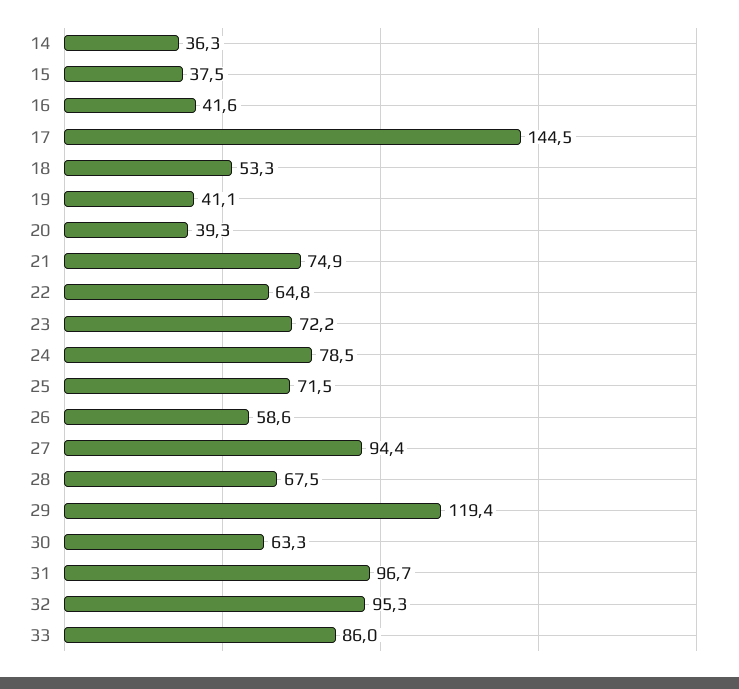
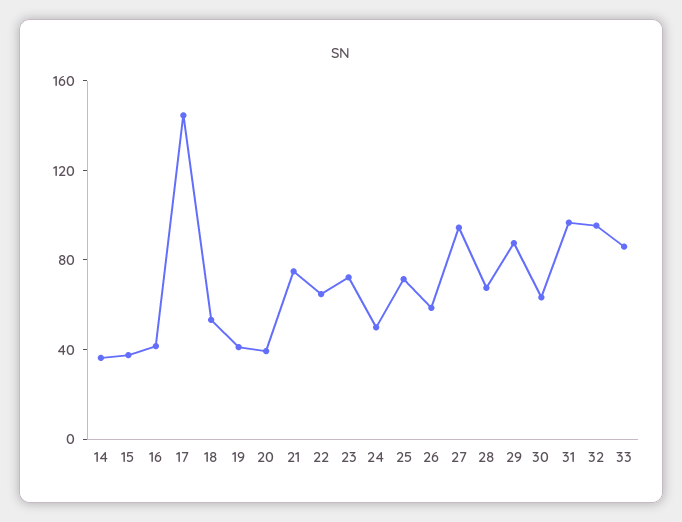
24: 78.5 -> 50
29: 119.4 -> 90

